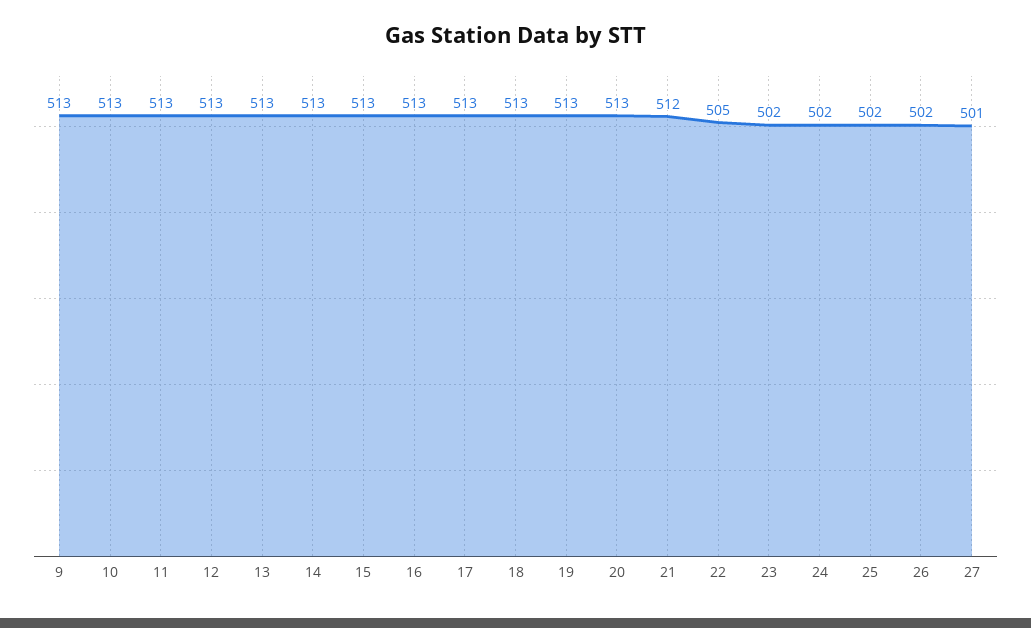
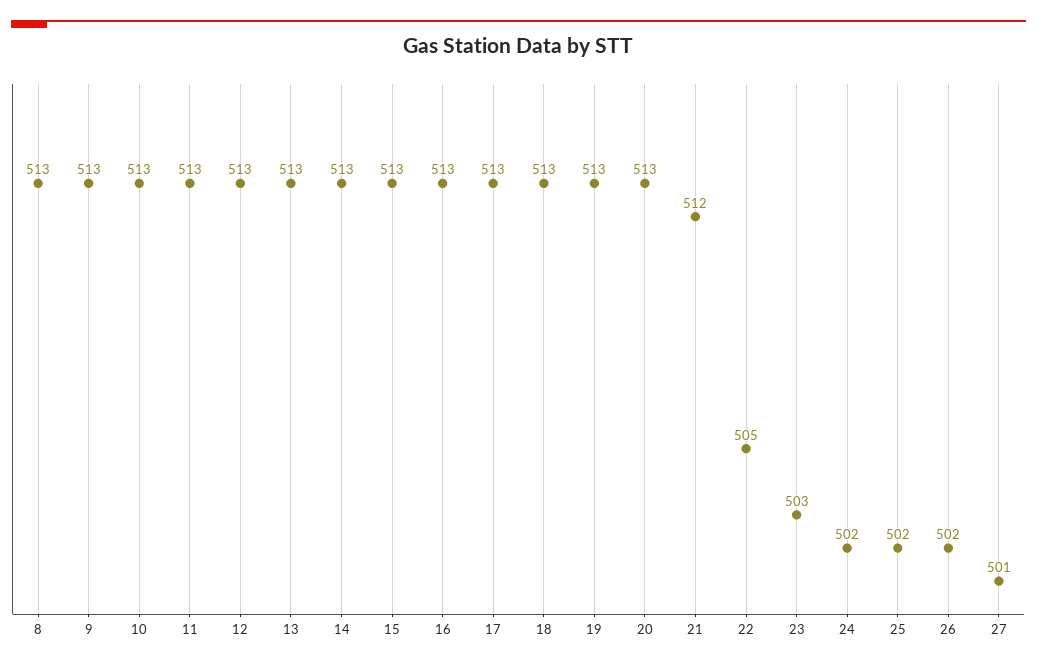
23: 502 -> 503
8: none -> 513

